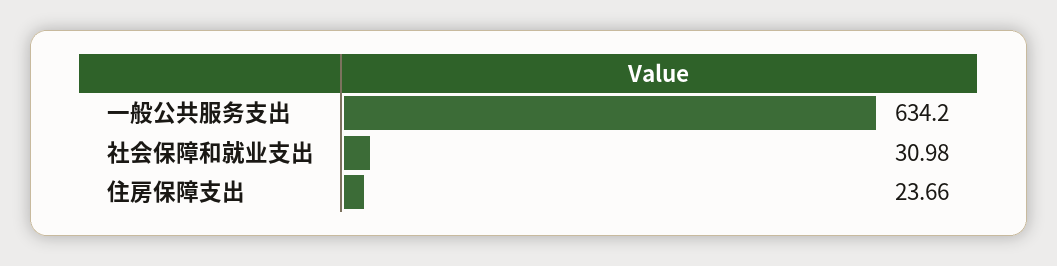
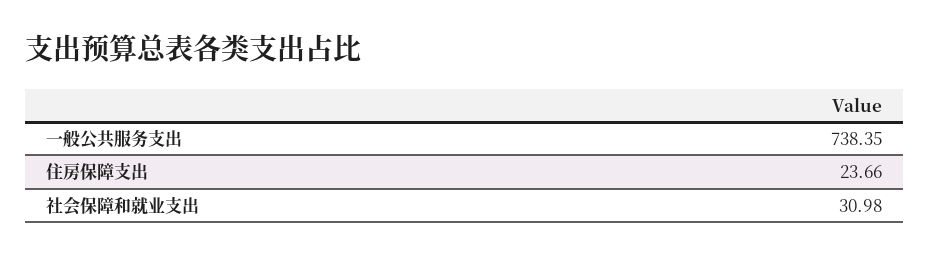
一般公共服务支出: 634.2 -> 738.35

